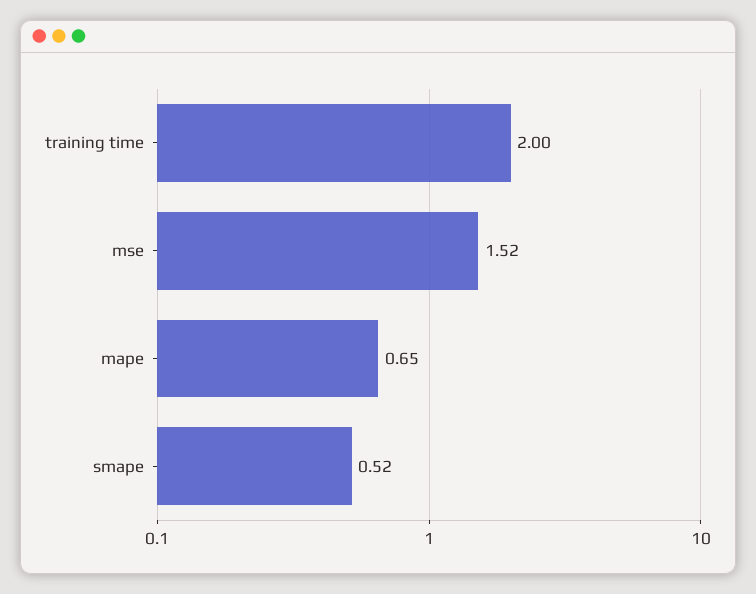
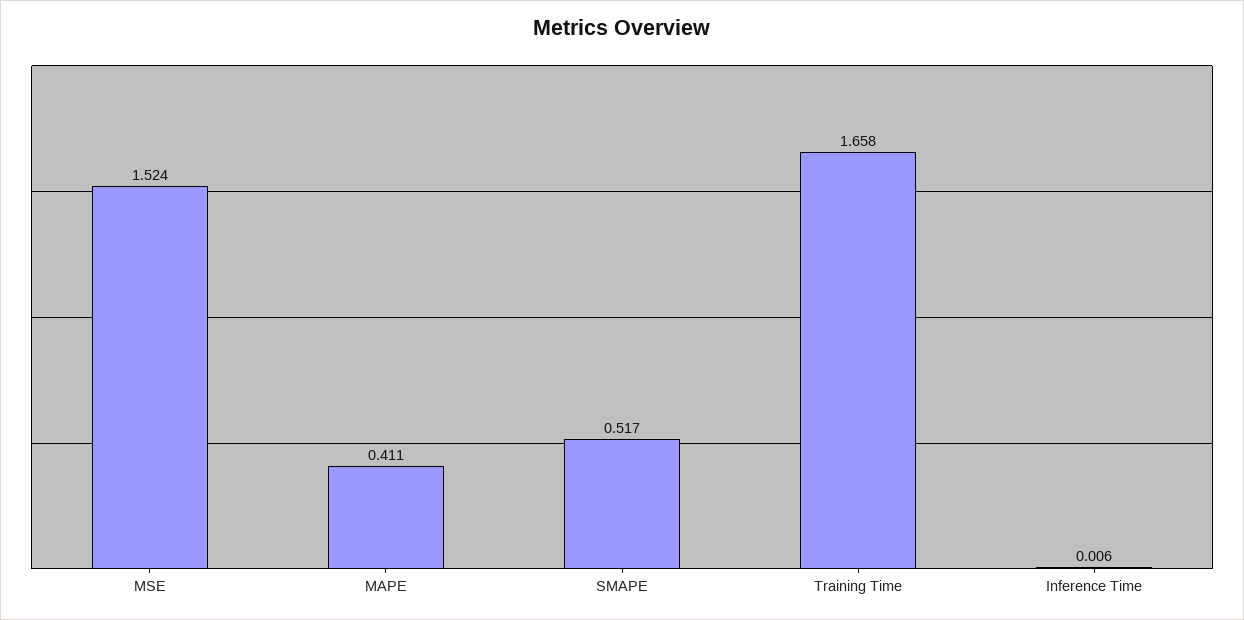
training time: 2 -> 1.658
mape: 0.65 -> 0.411
Inference Time: none -> 0.006

